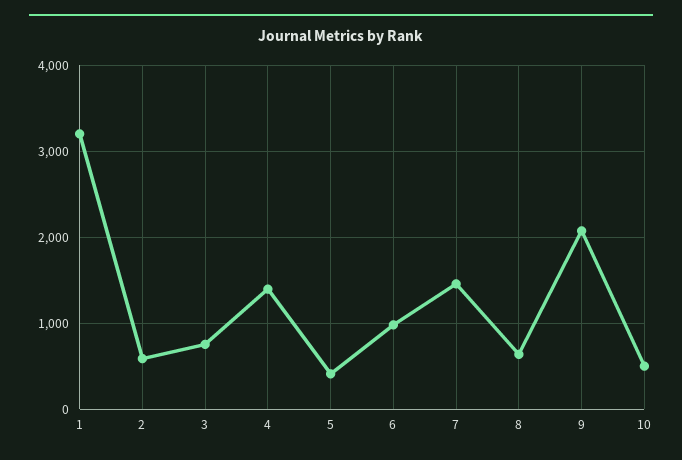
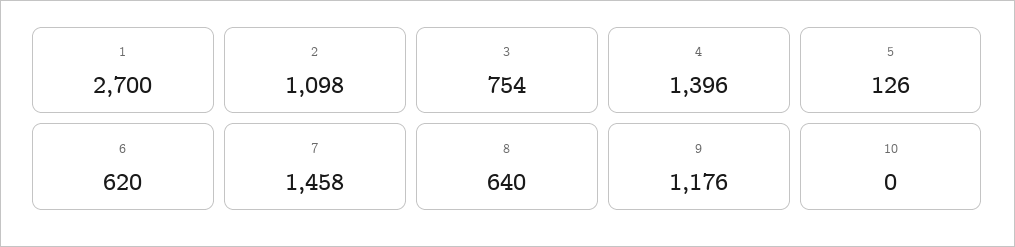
1: 3200 -> 2700
2: 600 -> 1098
5: 400 -> 126
6: 1000 -> 620
9: 2100 -> 1176
10: 500 -> 0

